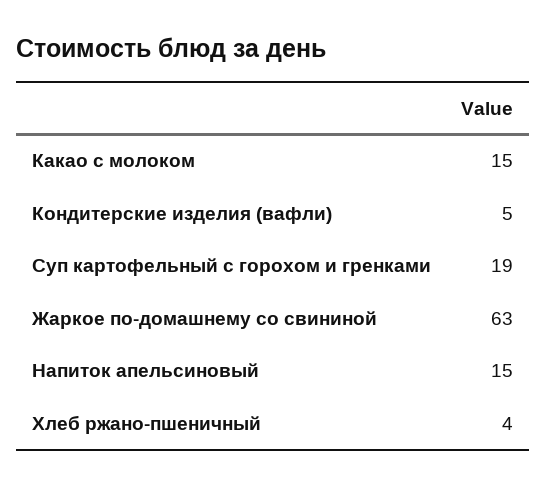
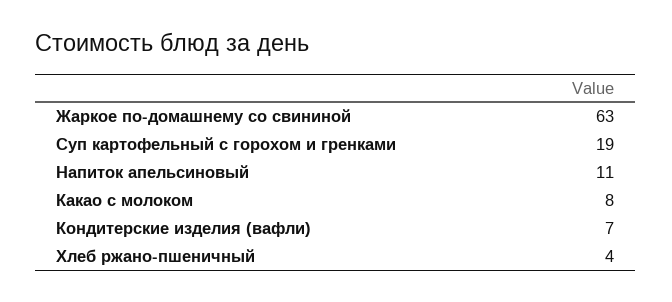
Какао с молоком: 15 -> 8
Кондитерские изделия (вафли): 5 -> 7
Напиток апельсиновый: 15 -> 11

